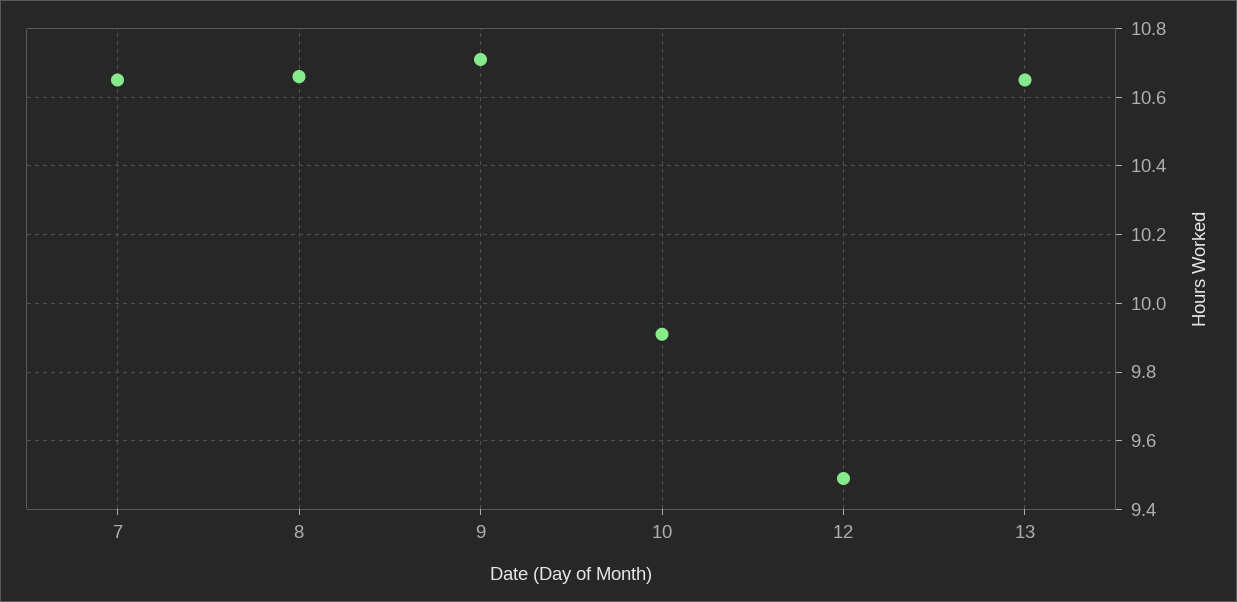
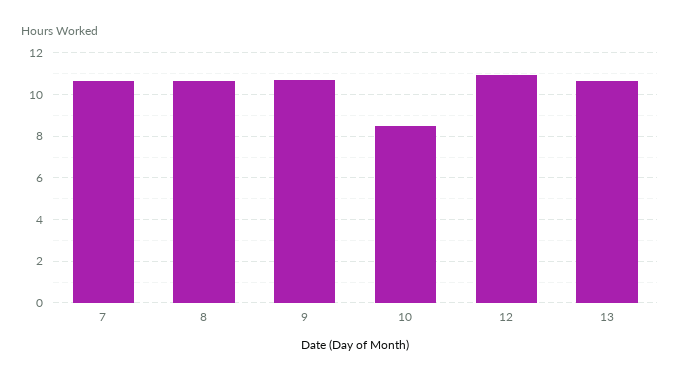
10: 9.9 -> 8.5
12: 9.5 -> 11

